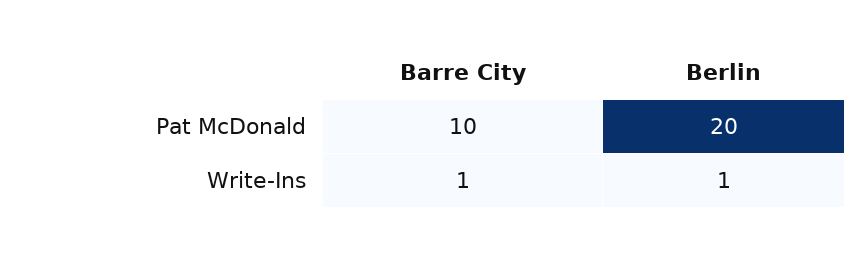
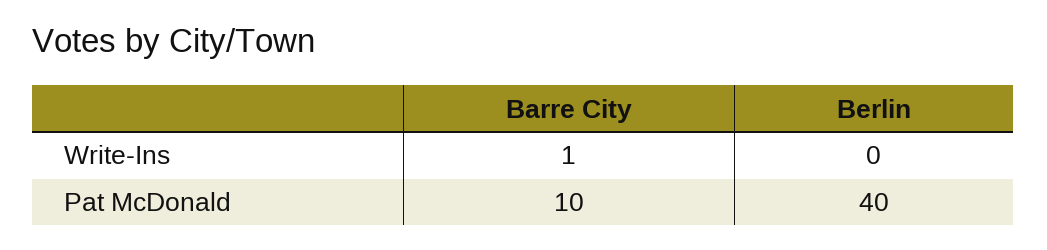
Berlin, Pat McDonald: 20 -> 40
Berlin, Write-Ins: 1 -> 0

